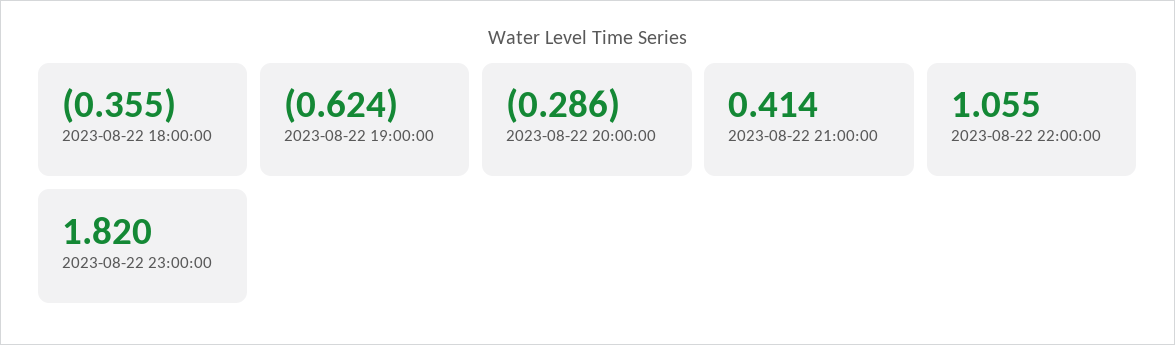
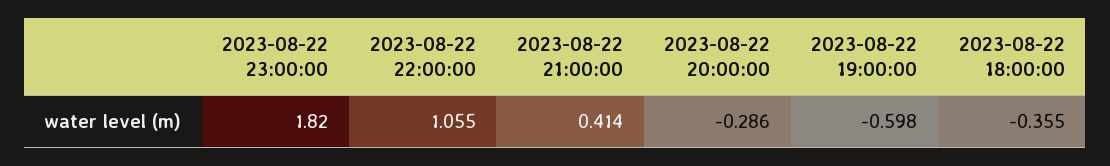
2023-08-22 19:00:00: -0.624 -> -0.598

